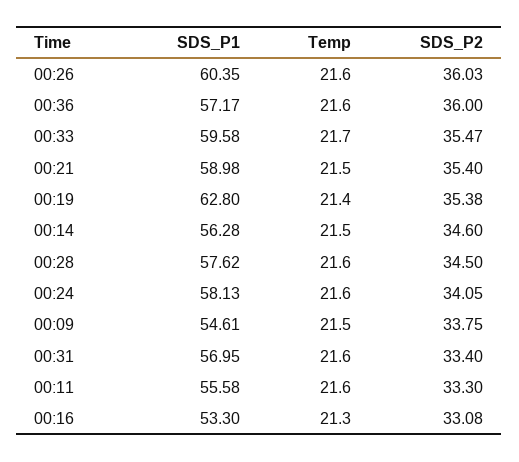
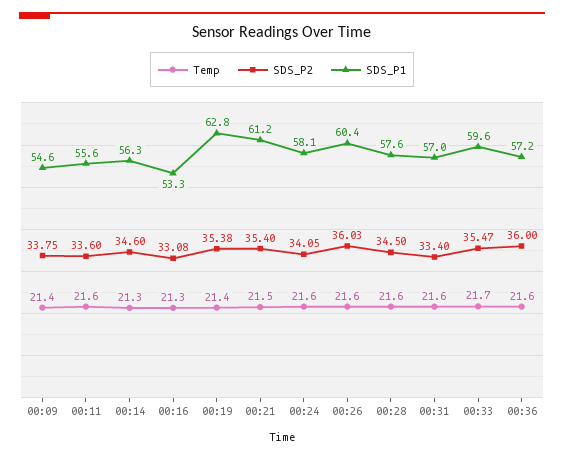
SDS_P1, 00:21: 58.98 -> 61.2
Temp, 00:14: 21.5 -> 21.3
Temp, 00:09: 21.5 -> 21.4
SDS_P2, 00:11: 33.3 -> 33.6

